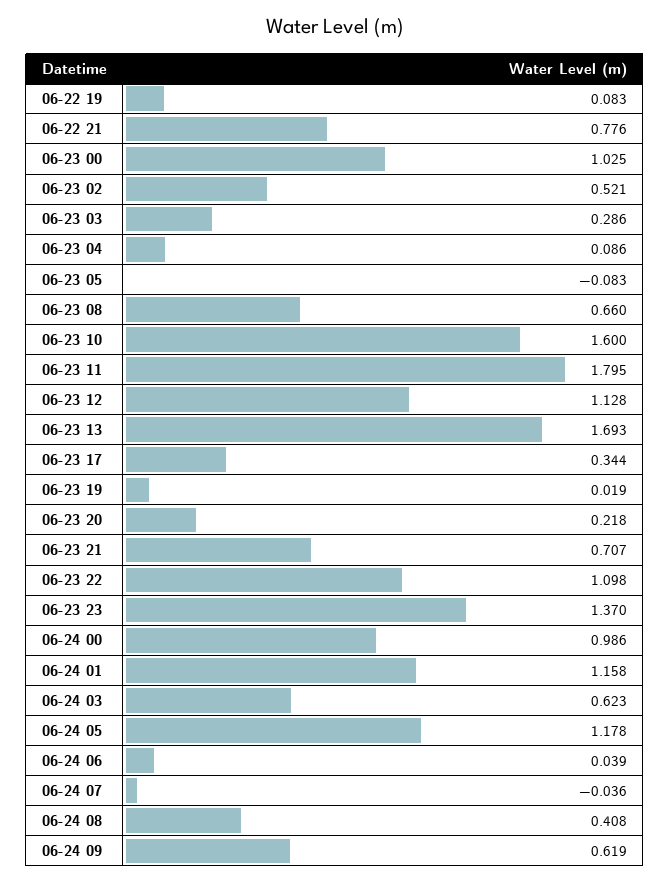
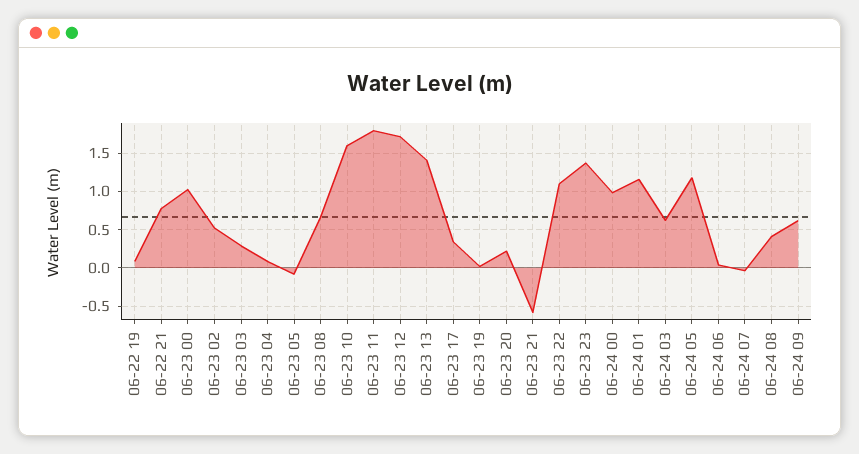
06-23 12: 1.128 -> 1.7
06-23 13: 1.693 -> 1.4
06-23 21: 0.707 -> -0.6

